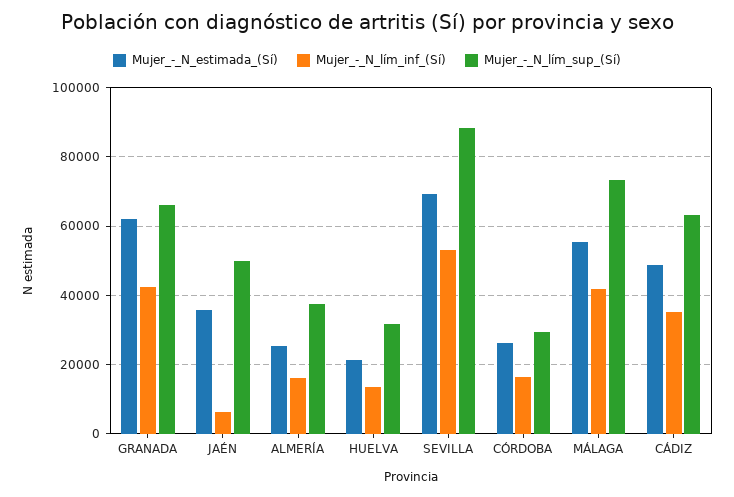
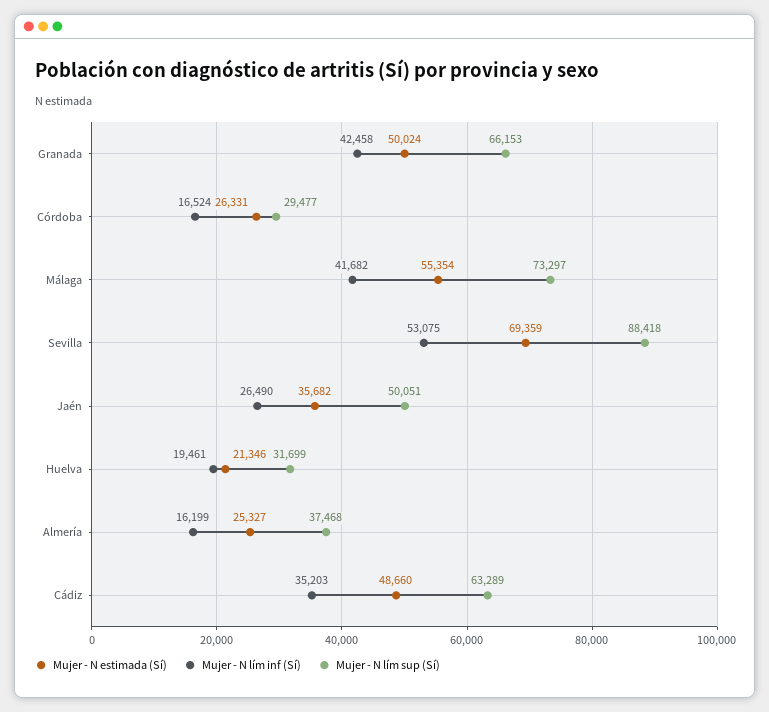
Mujer_-_N_estimada_(Sí), GRANADA: 62000 -> 50024
Mujer_-_N_lím_inf_(Sí), JAÉN: 6000 -> 26490
Mujer_-_N_lím_inf_(Sí), HUELVA: 14000 -> 19461

